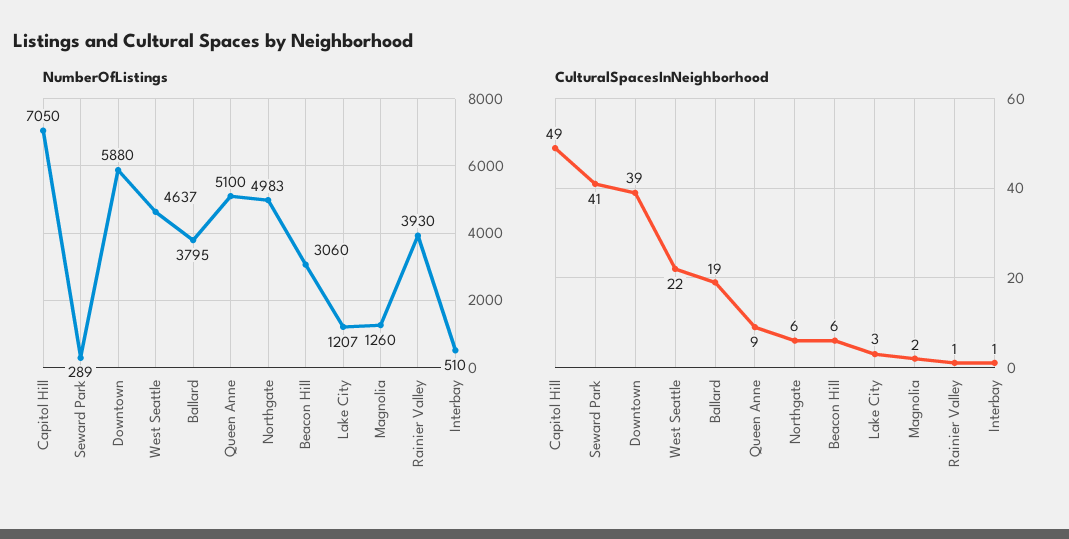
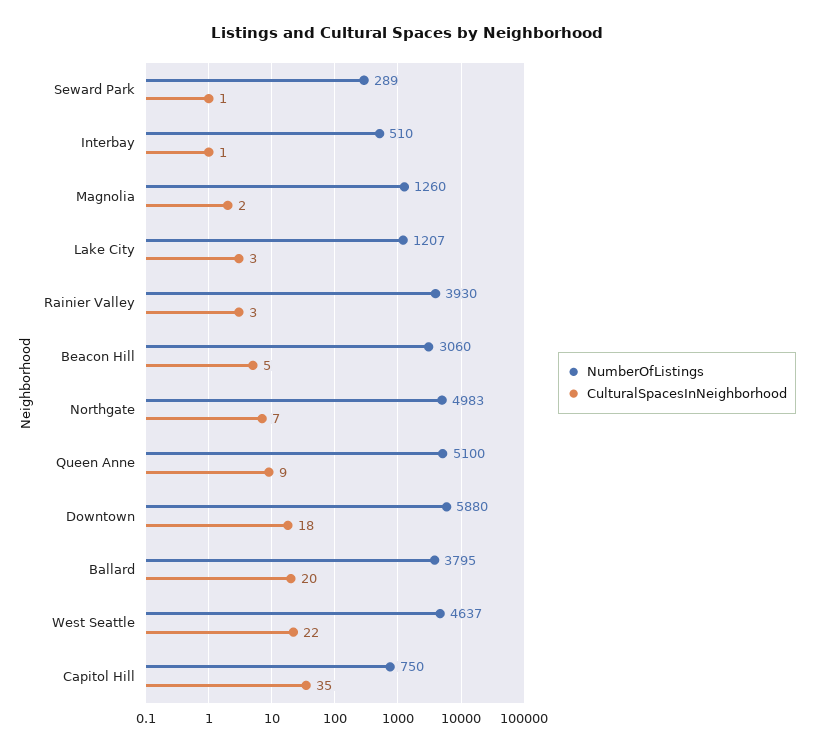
NumberOfListings, Capitol Hill: 7050 -> 750
CulturalSpacesInNeighborhood, Capitol Hill: 49 -> 35
CulturalSpacesInNeighborhood, Seward Park: 41 -> 1
CulturalSpacesInNeighborhood, Downtown: 39 -> 18
CulturalSpacesInNeighborhood, Ballard: 19 -> 20
CulturalSpacesInNeighborhood, Northgate: 6 -> 7
CulturalSpacesInNeighborhood, Beacon Hill: 6 -> 5
CulturalSpacesInNeighborhood, Rainier Valley: 1 -> 3

